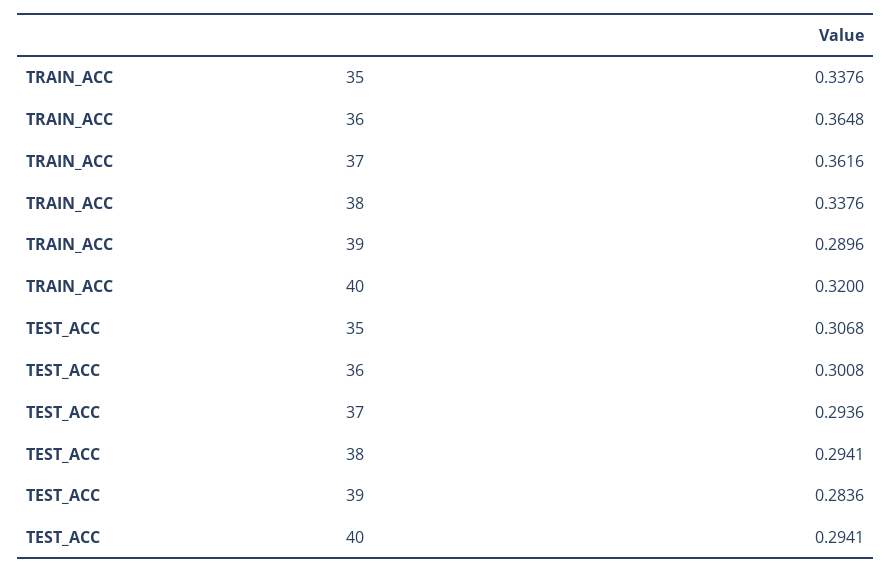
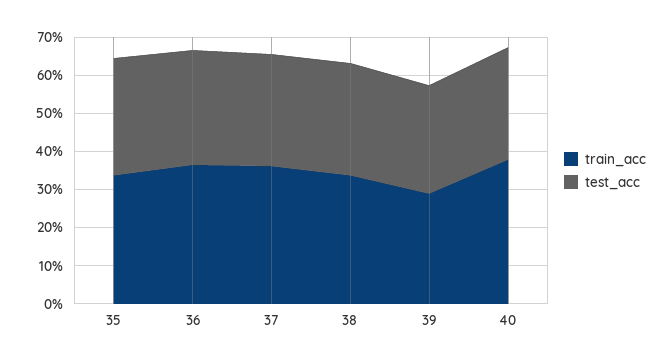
TRAIN_ACC, 40: 0.32 -> 0.375

